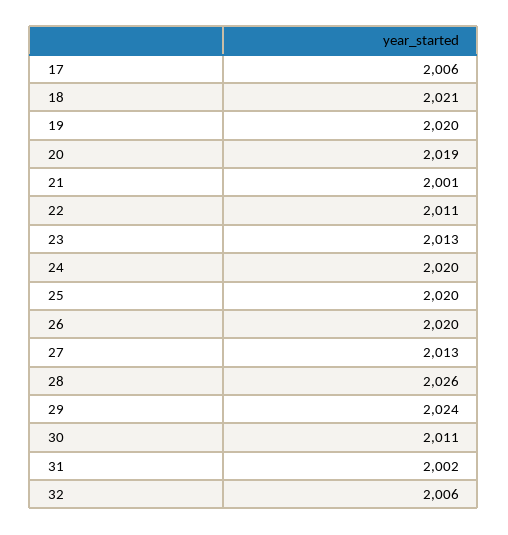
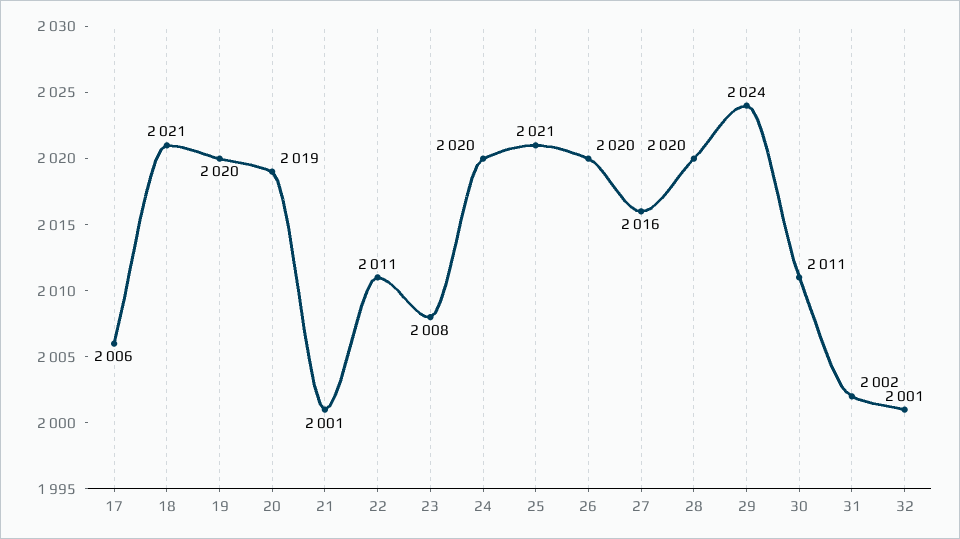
23: 2013 -> 2008
25: 2020 -> 2021
27: 2013 -> 2016
28: 2026 -> 2020
32: 2006 -> 2001

